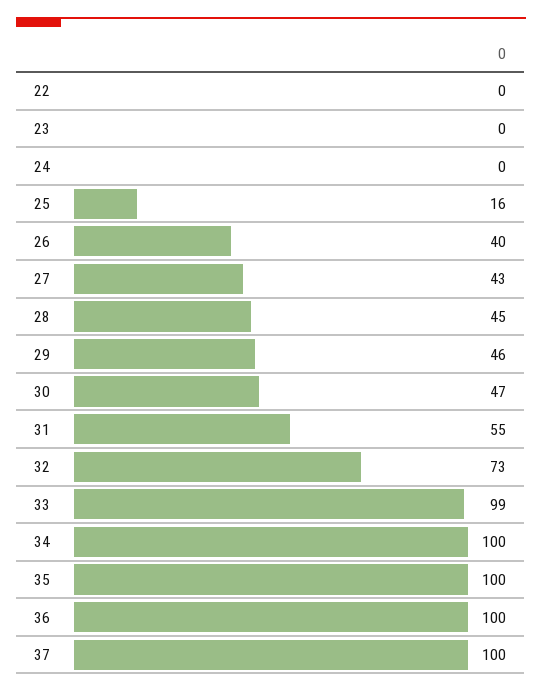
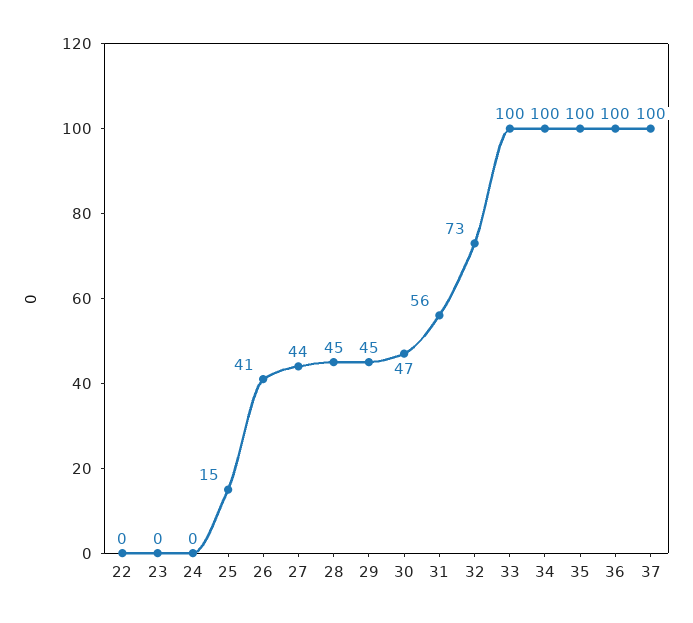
25: 16 -> 15
26: 40 -> 41
27: 43 -> 44
29: 46 -> 45
31: 55 -> 56
33: 99 -> 100

